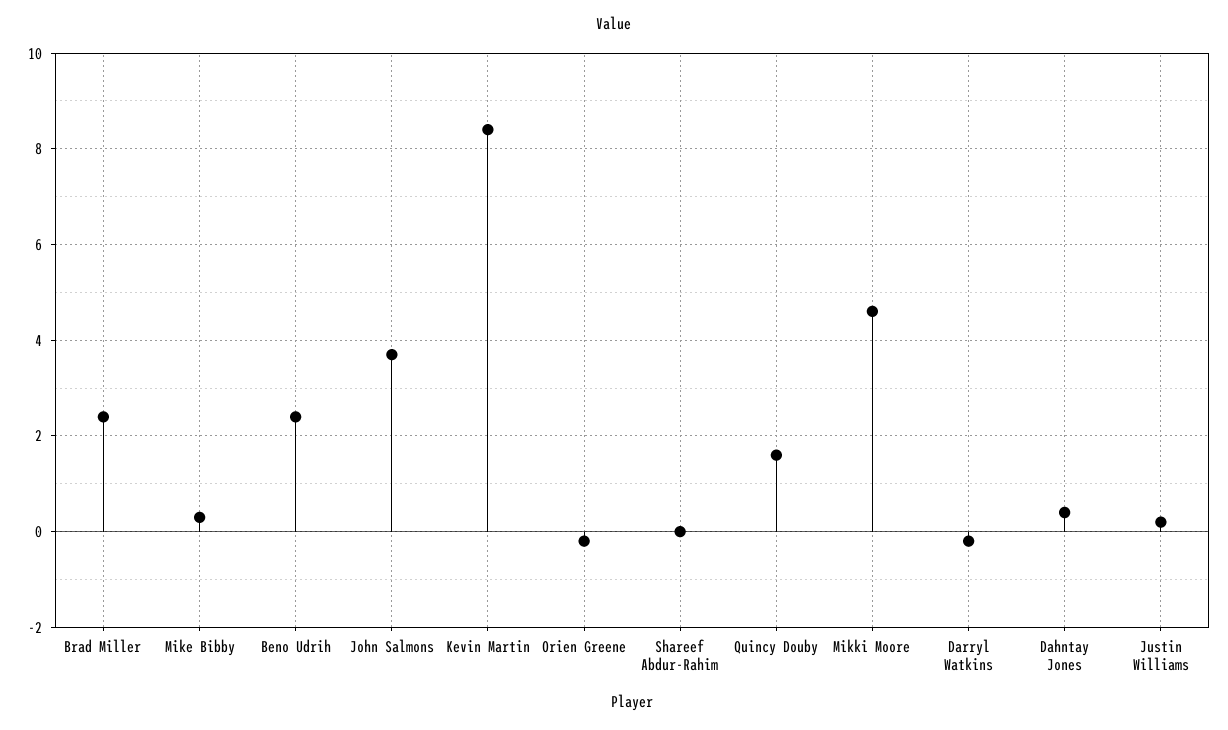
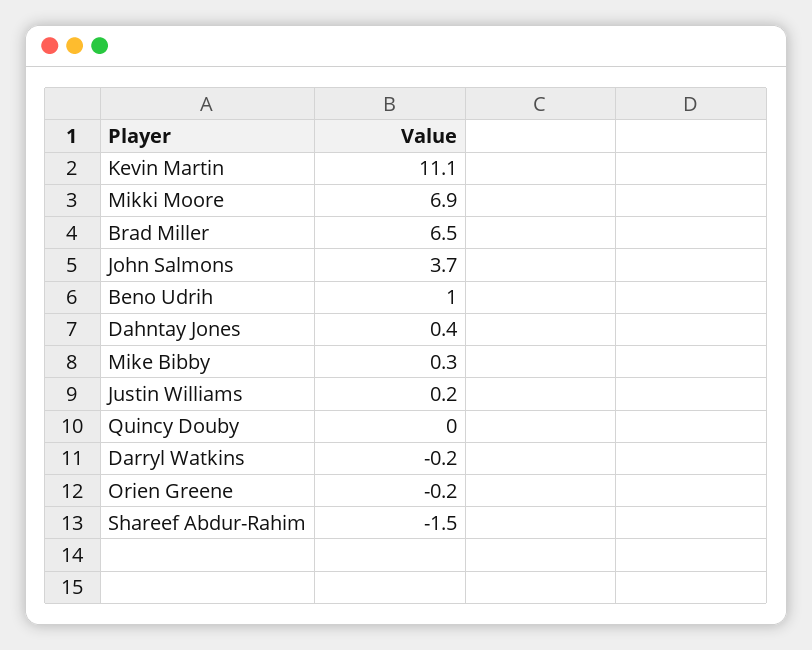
Brad Miller: 2.5 -> 6.5
Beno Udrih: 2.5 -> 1
Kevin Martin: 8.5 -> 11.1
Shareef Abdur-Rahim: 0 -> -1.5
Quincy Douby: 1.5 -> 0
Mikki Moore: 4.5 -> 6.9

